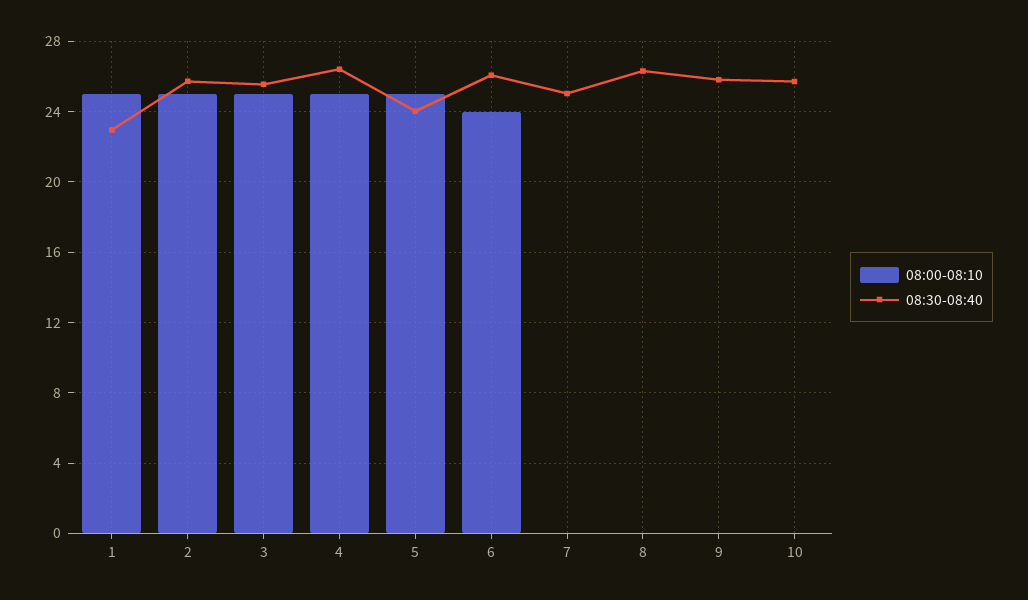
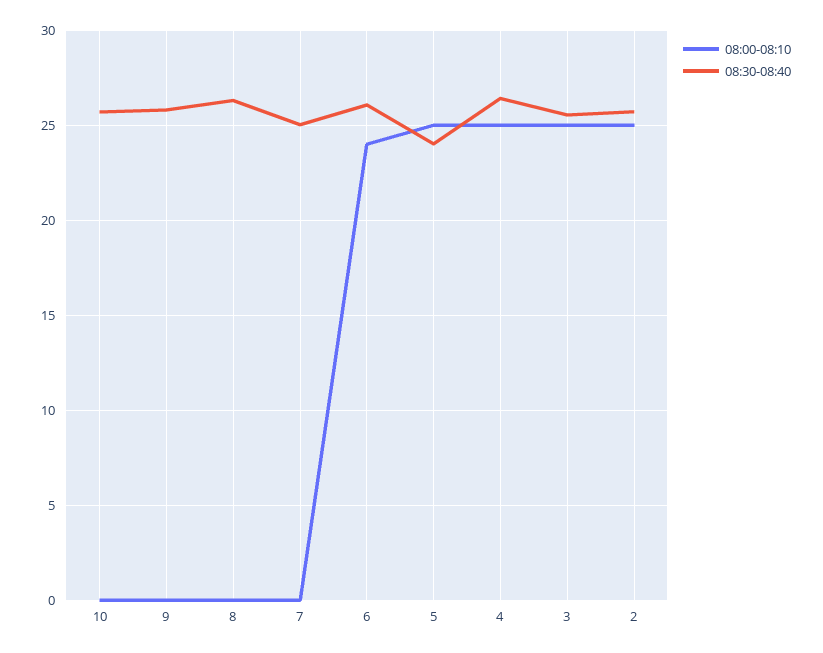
08:00-08:10, 1: 25 -> none
08:30-08:40, 1: 23 -> none

